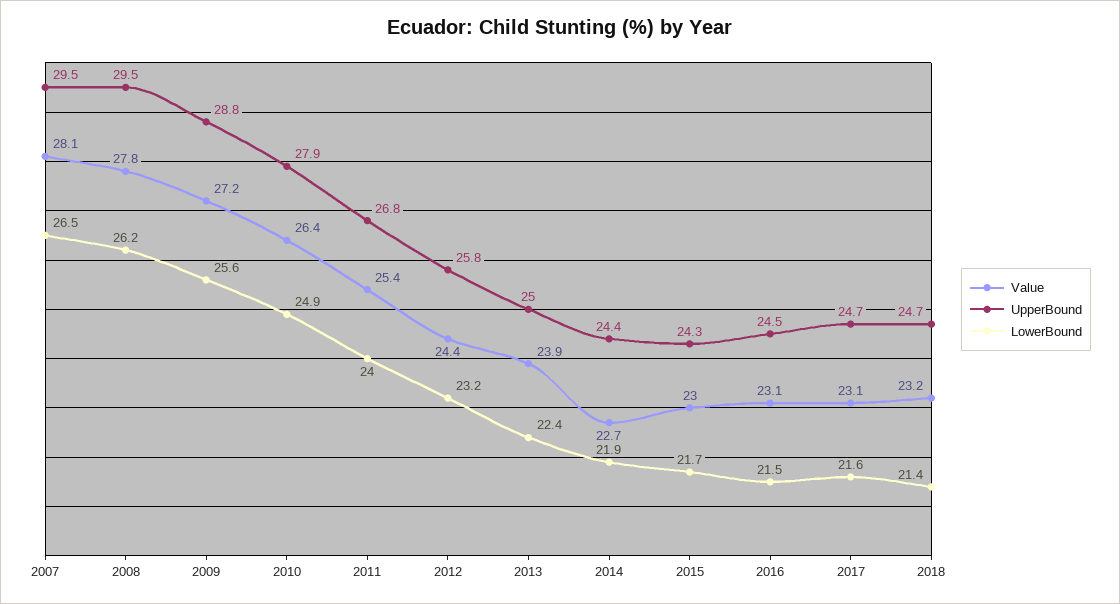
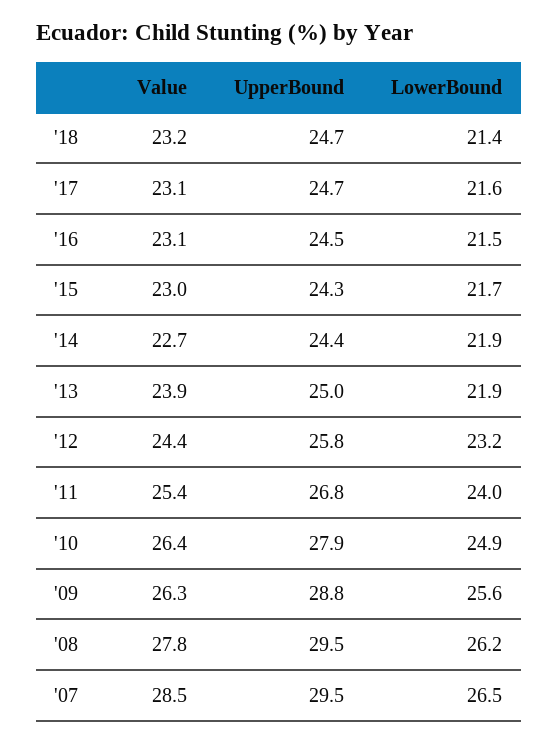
Value, 2007: 28.1 -> 28.5
Value, 2009: 27.2 -> 26.3
LowerBound, 2013: 22.4 -> 21.9

